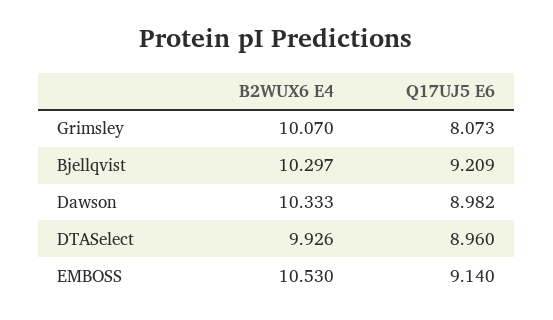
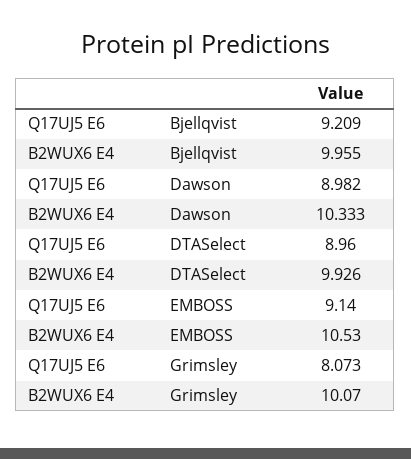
B2WUX6 E4, Bjellqvist: 10.297 -> 9.955

